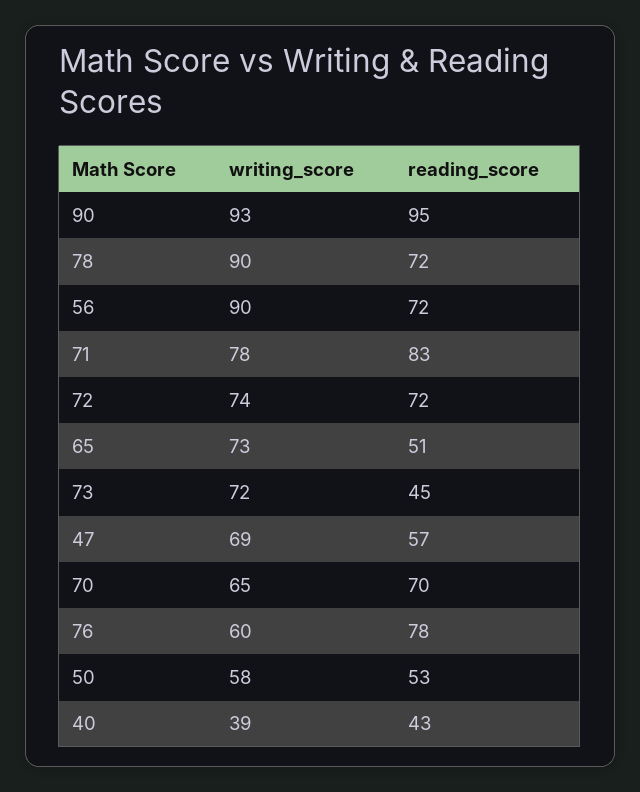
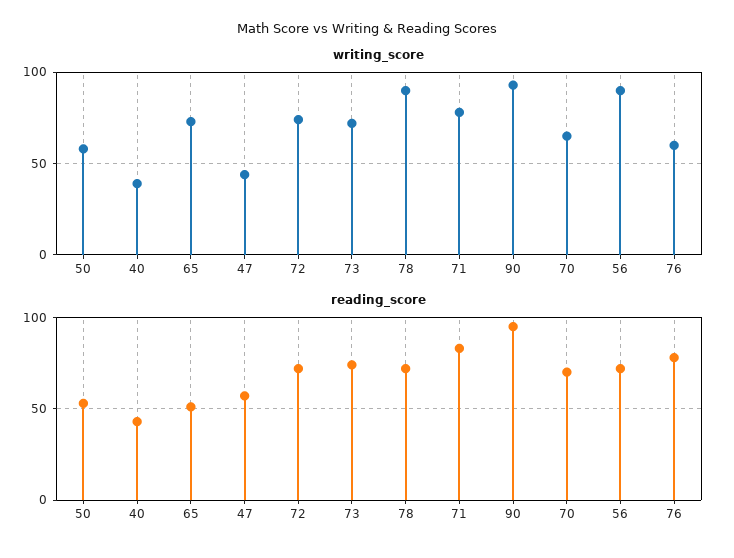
reading_score, 73: 45 -> 75
writing_score, 47: 69 -> 45

